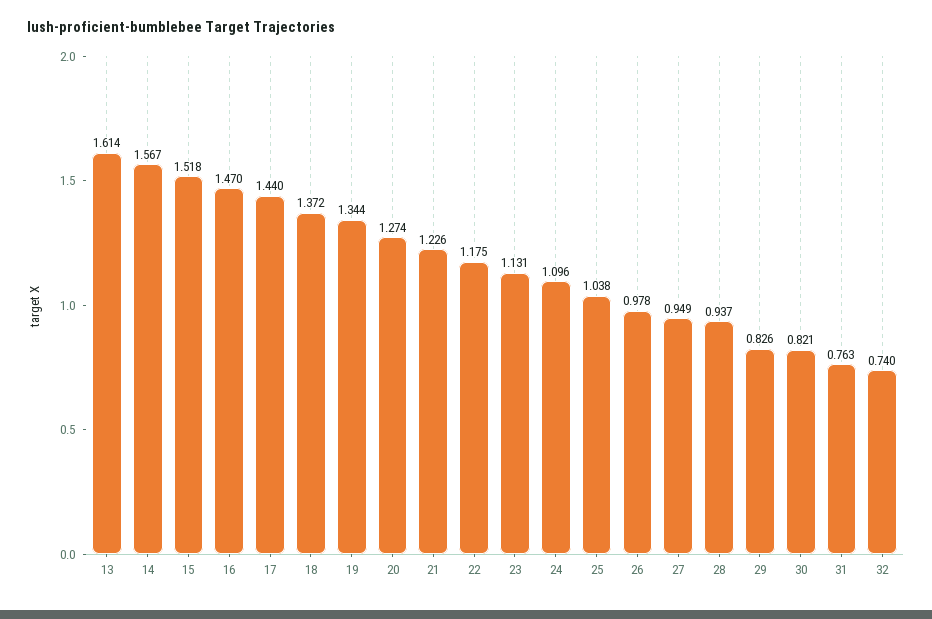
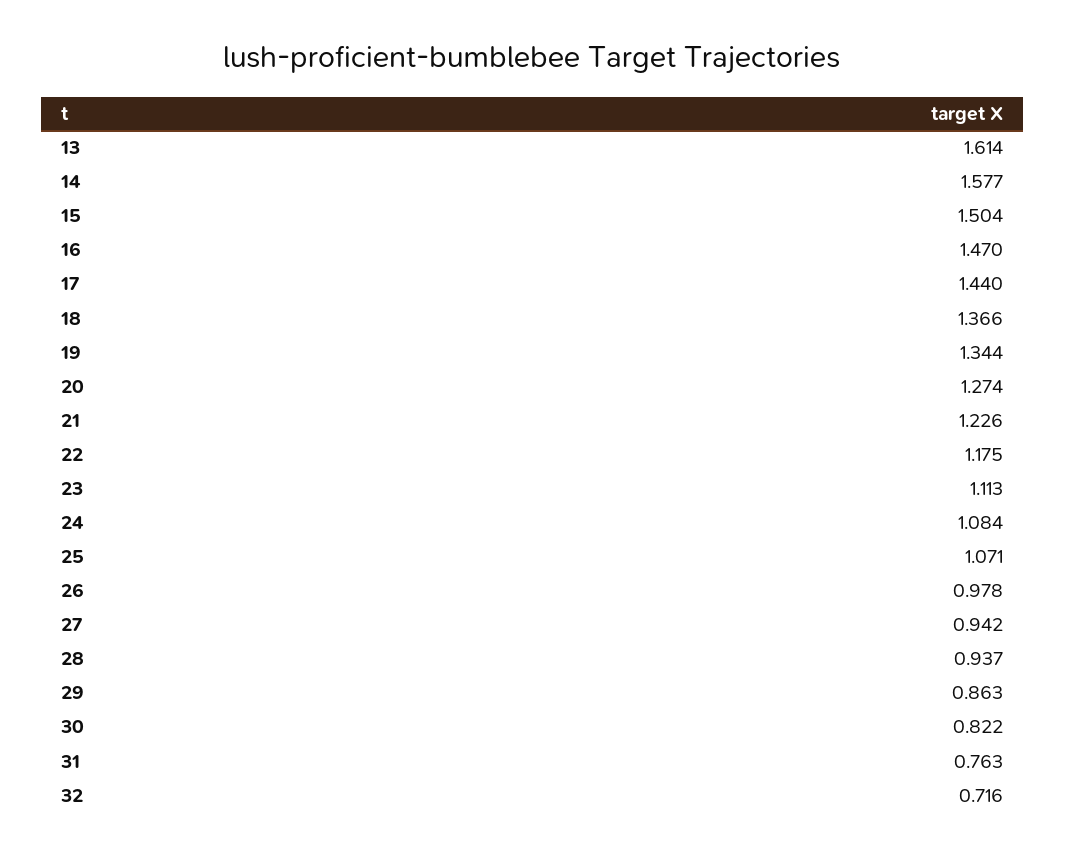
14: 1.567 -> 1.577
15: 1.518 -> 1.504
18: 1.372 -> 1.366
23: 1.131 -> 1.113
24: 1.096 -> 1.084
25: 1.038 -> 1.071
27: 0.949 -> 0.942
29: 0.826 -> 0.863
30: 0.821 -> 0.822
32: 0.74 -> 0.716

